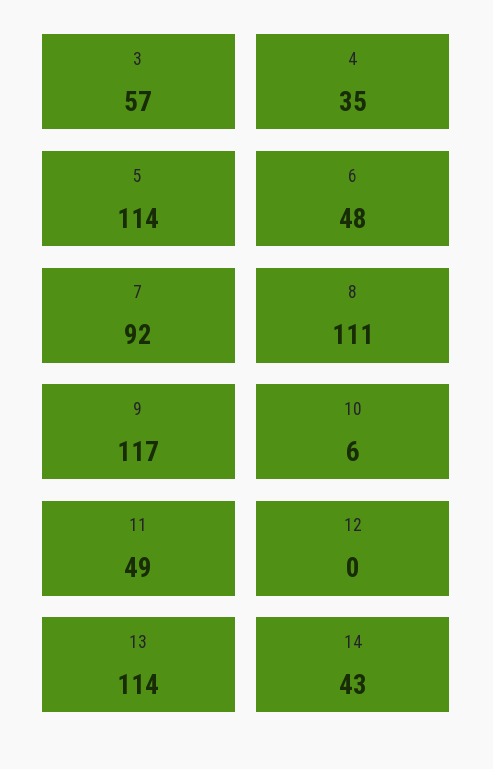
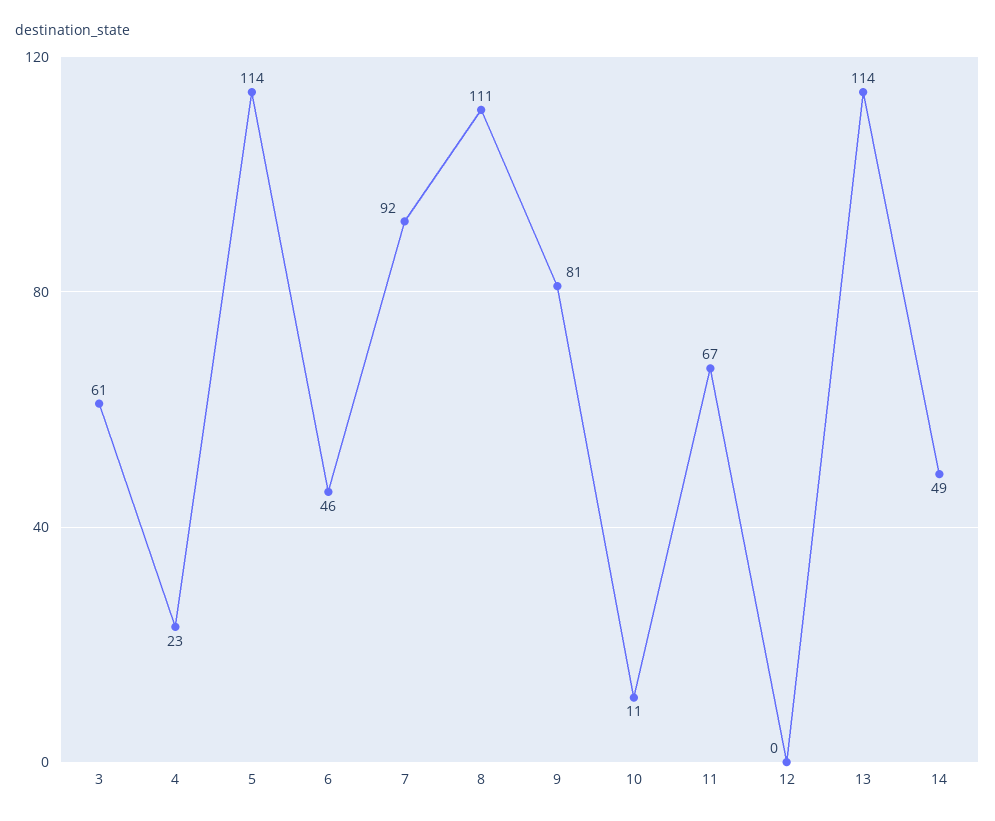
3: 57 -> 61
4: 35 -> 23
6: 48 -> 46
9: 117 -> 81
10: 6 -> 11
11: 49 -> 67
14: 43 -> 49

